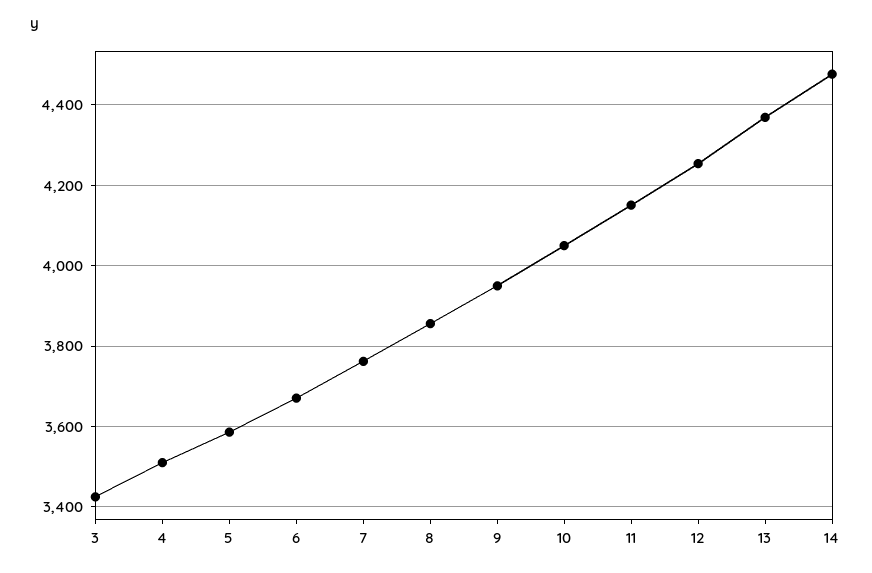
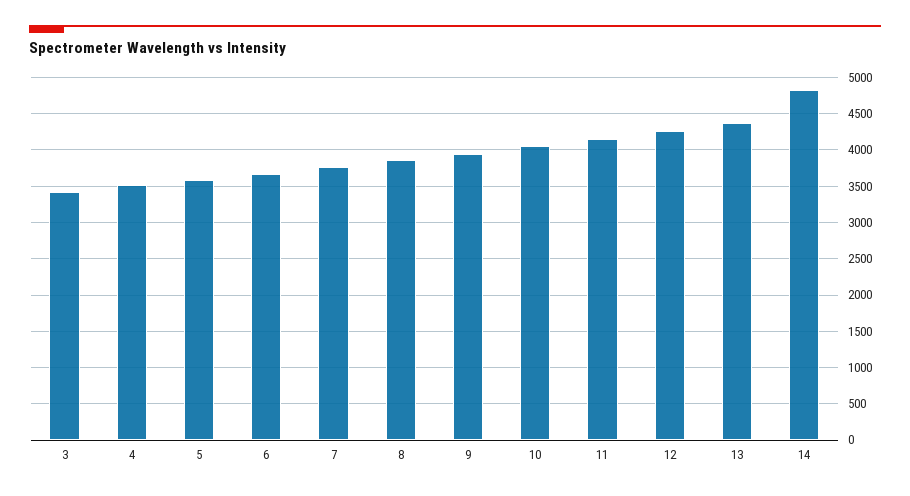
14: 4480 -> 4800

